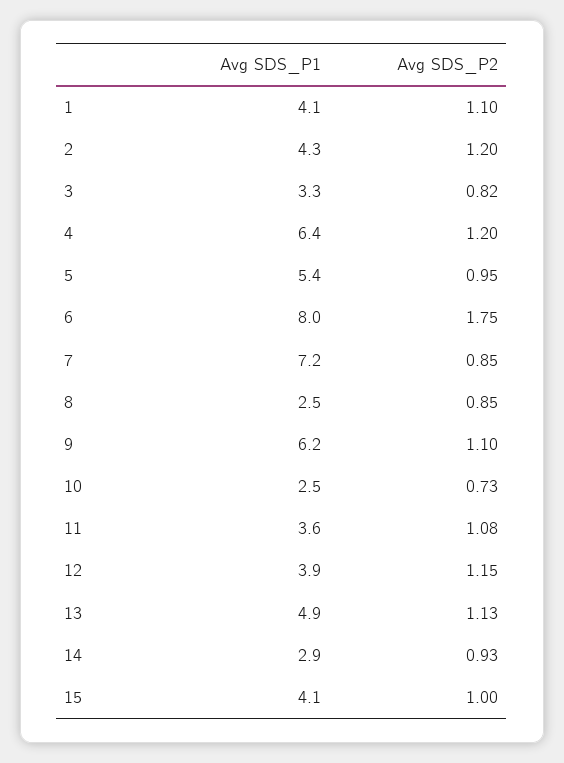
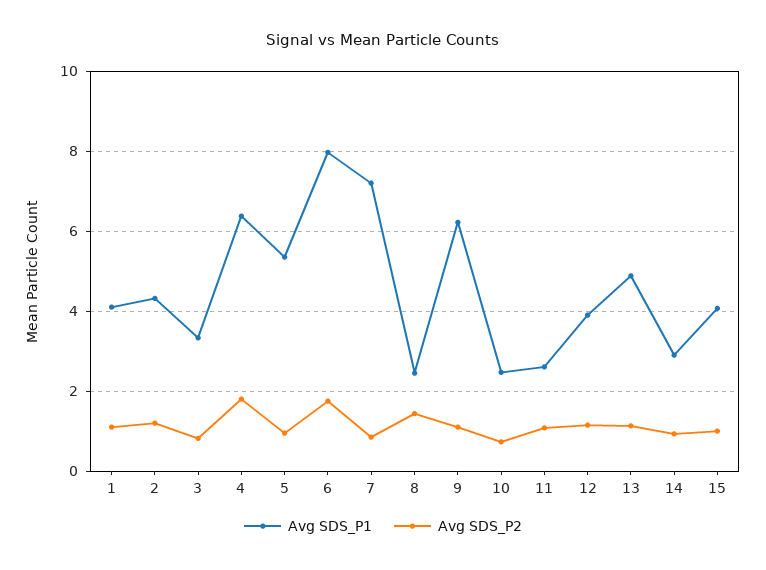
Avg SDS_P2, 4: 1.2 -> 1.8
Avg SDS_P2, 8: 0.85 -> 1.4
Avg SDS_P1, 11: 3.6 -> 2.6

